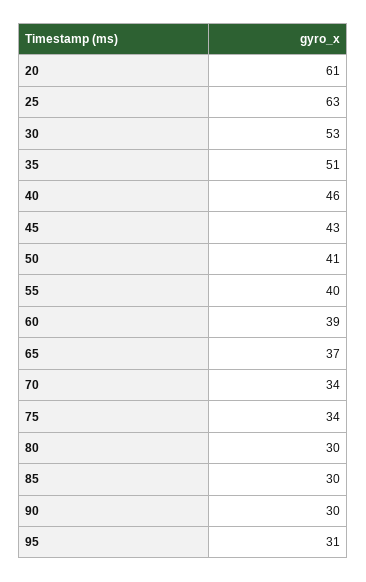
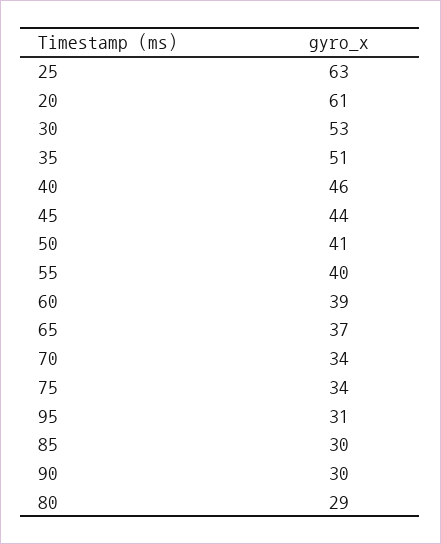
45: 43 -> 44
80: 30 -> 29

